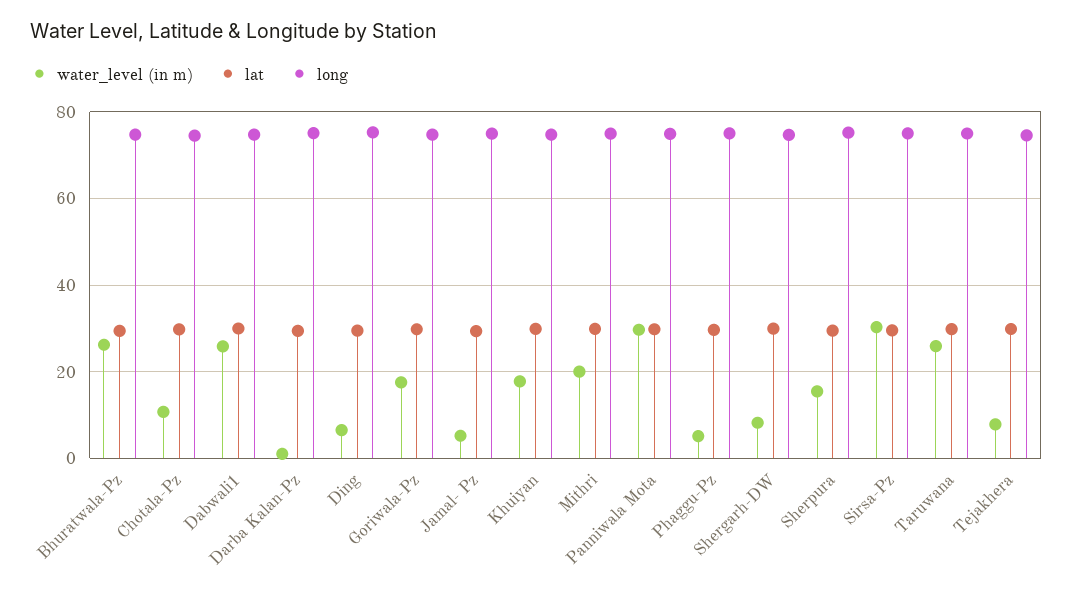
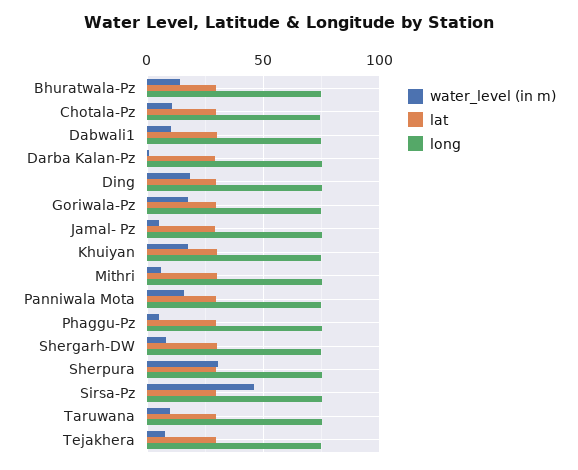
water_level (in m), Bhuratwala-Pz: 26 -> 15
water_level (in m), Dabwali1: 26 -> 10
water_level (in m), Ding: 6 -> 20
water_level (in m), Mithri: 20 -> 5
water_level (in m), Panniwala Mota: 30 -> 15
water_level (in m), Sherpura: 16 -> 30
water_level (in m), Sirsa-Pz: 30 -> 45
water_level (in m), Taruwana: 26 -> 10

